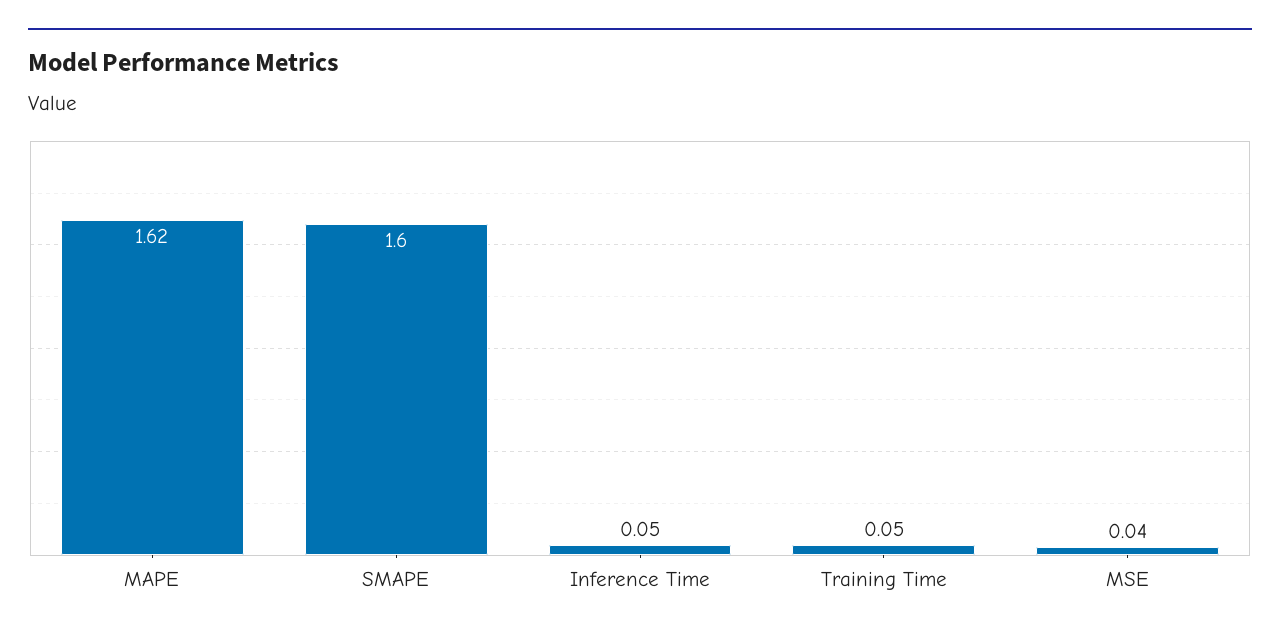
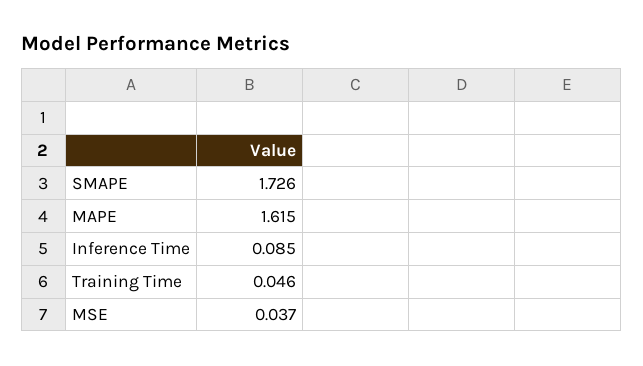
SMAPE: 1.6 -> 1.726
Inference Time: 0.05 -> 0.085

